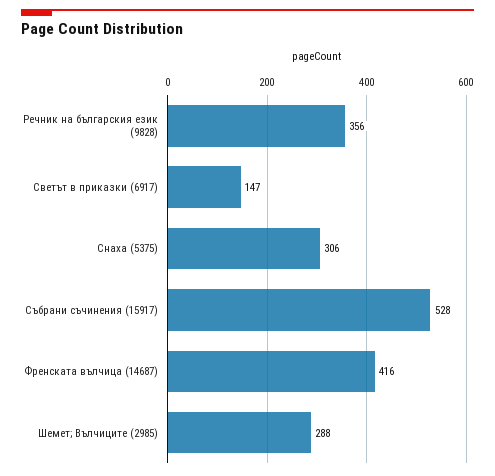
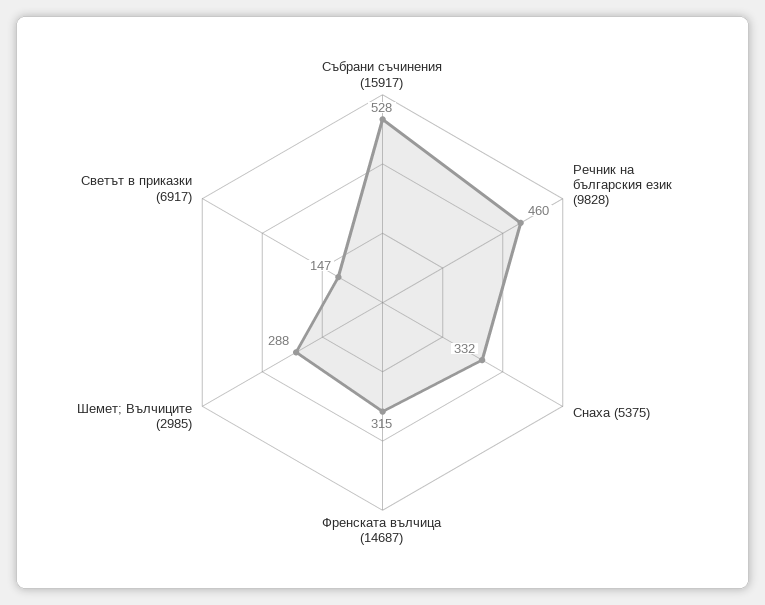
Речник на българския език (9828): 356 -> 460
Снаха (5375): 306 -> 332
Френската вълчица (14687): 416 -> 315

